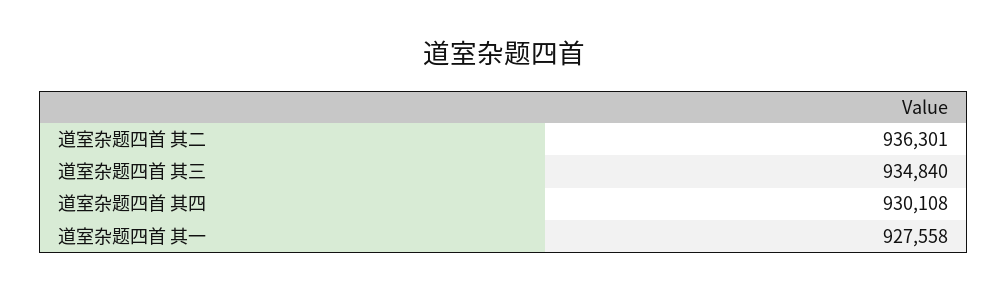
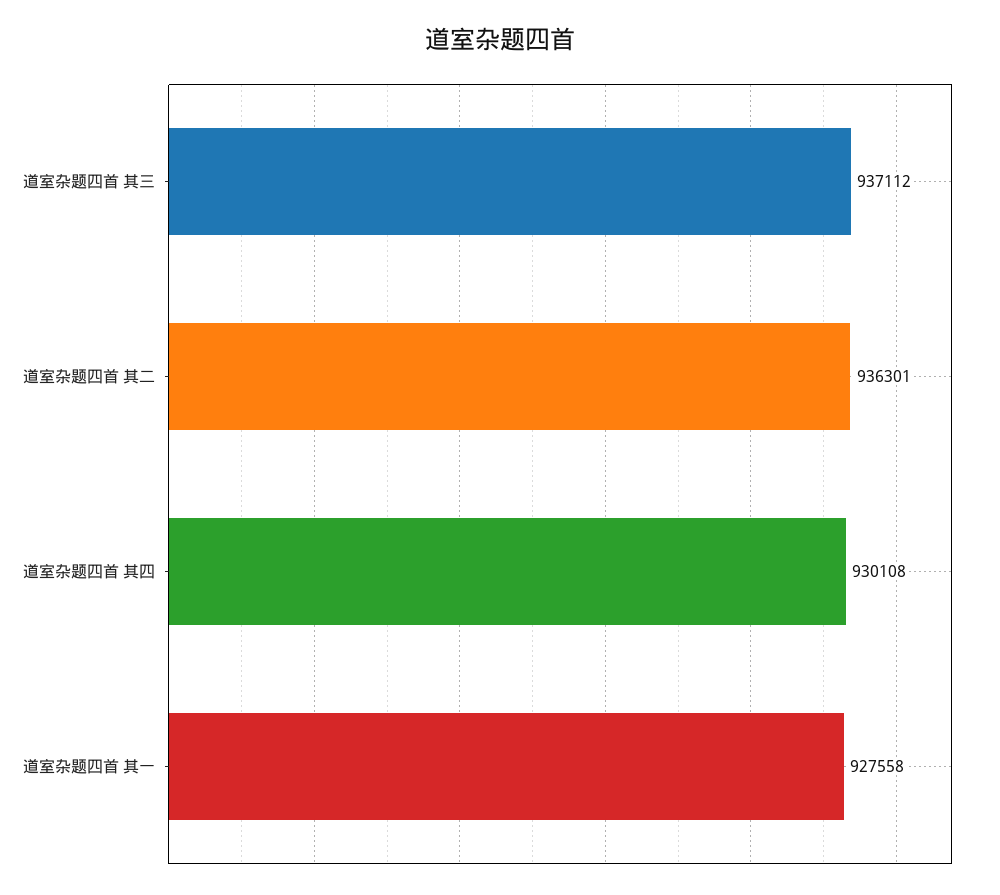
道室杂题四首 其三: 934840 -> 937112

